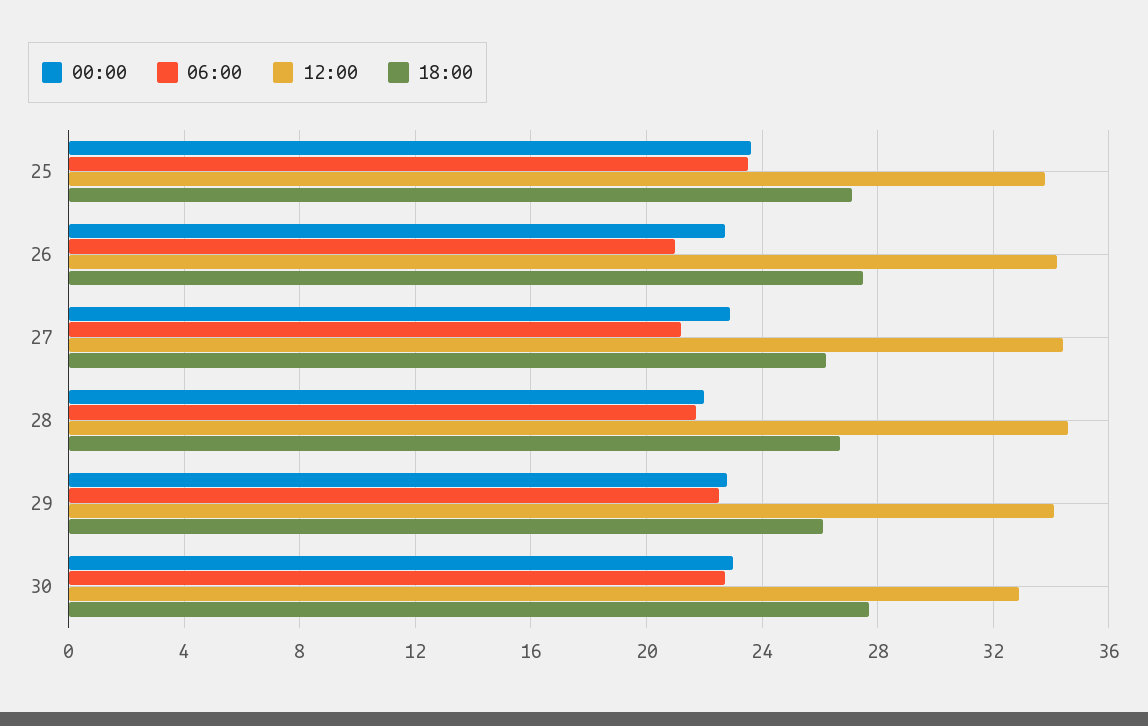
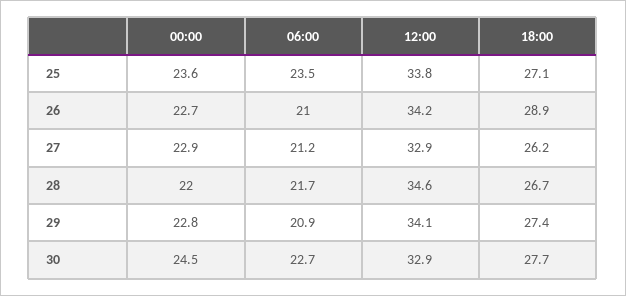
18:00, 26: 27.5 -> 28.9
12:00, 27: 34.5 -> 32.9
06:00, 29: 22.5 -> 20.9
18:00, 29: 26 -> 27.4
00:00, 30: 23 -> 24.5

